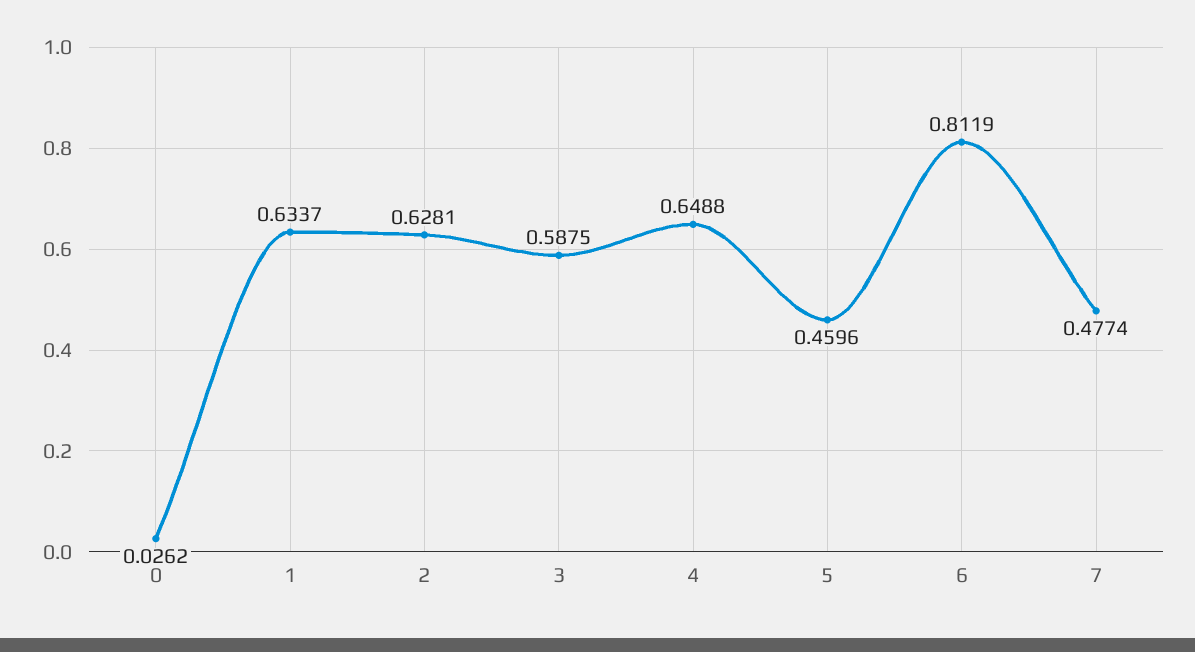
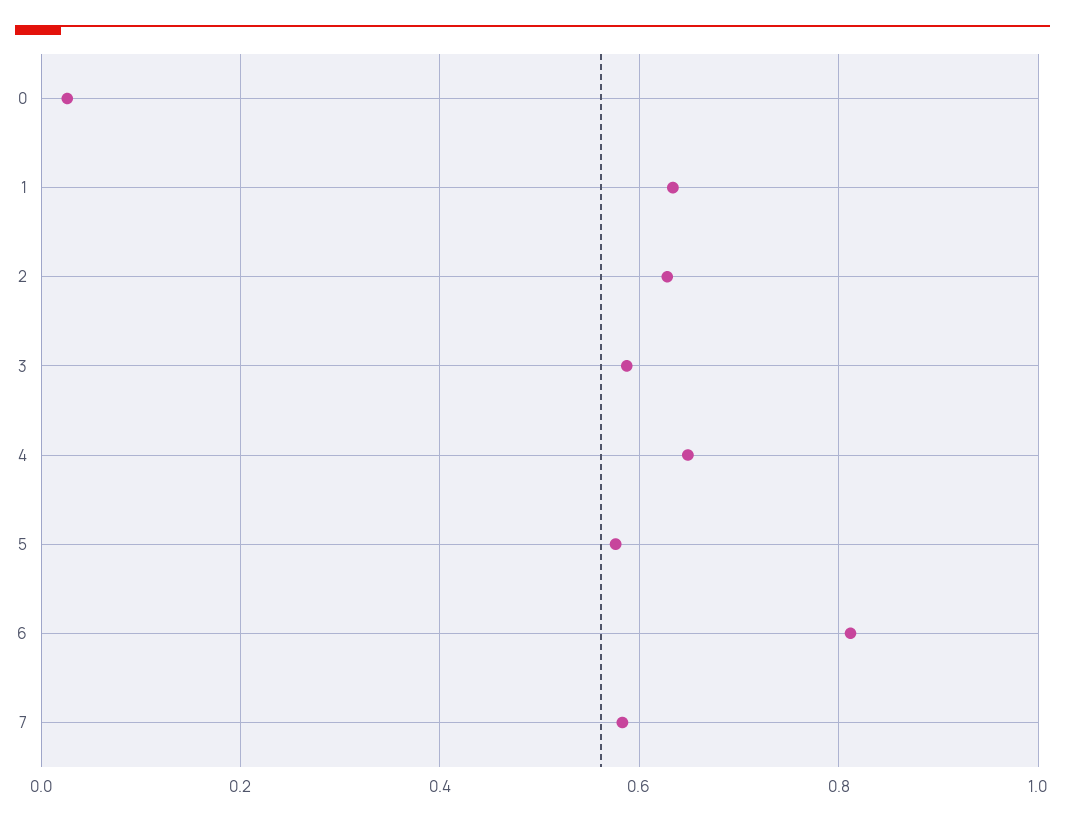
5: 0.4596 -> 0.58
7: 0.4774 -> 0.58

